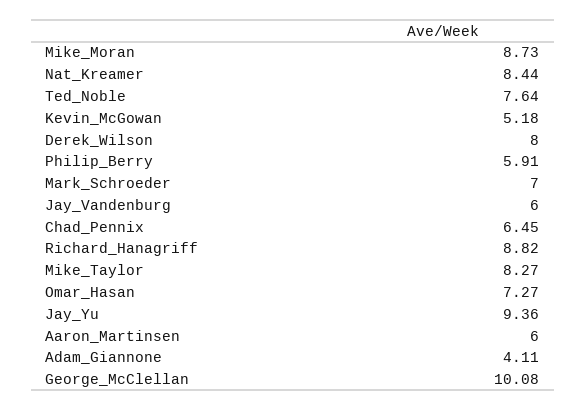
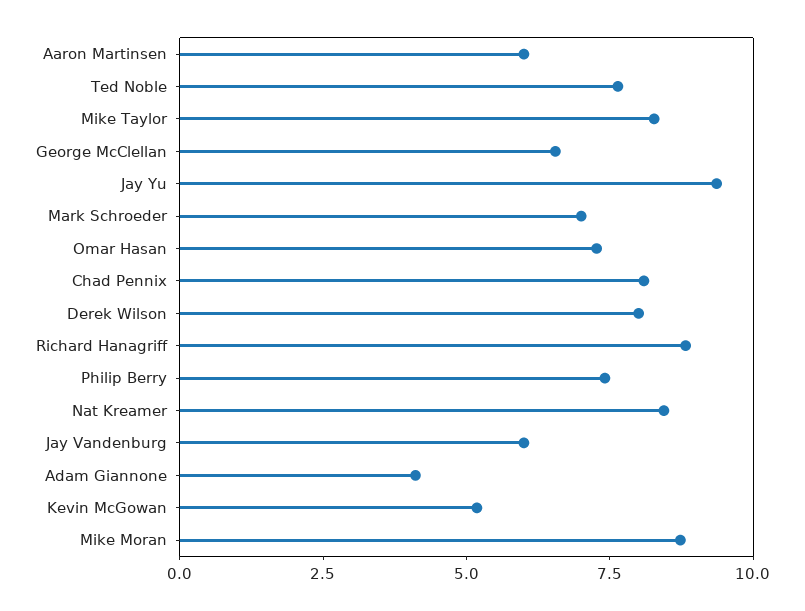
Philip_Berry: 5.91 -> 7.5
Chad_Pennix: 6.45 -> 8
George_McClellan: 10.08 -> 6.5

